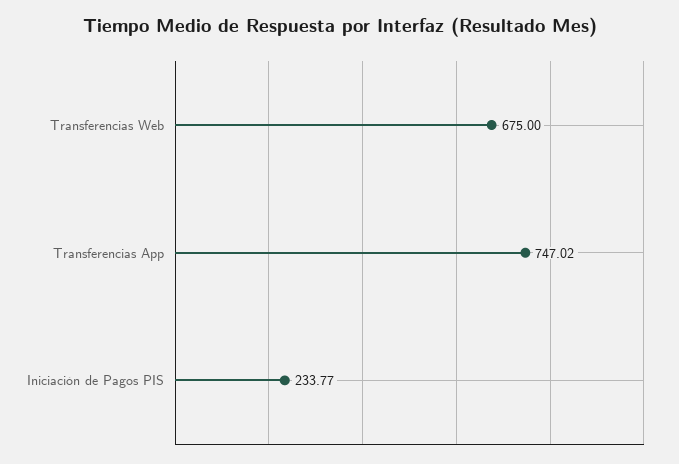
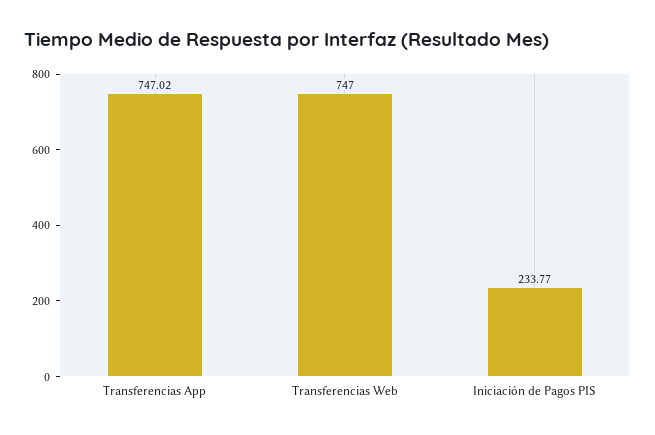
Transferencias Web: 675 -> 747

